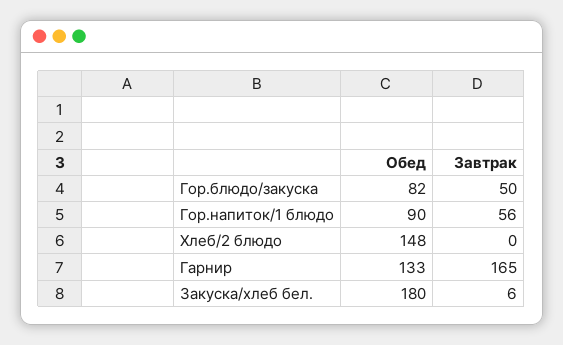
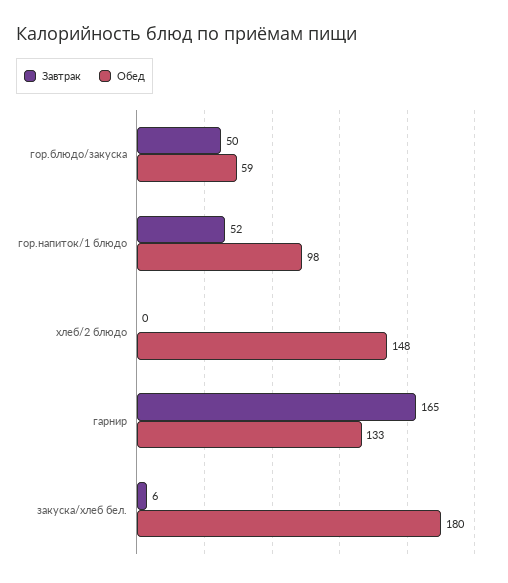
Обед, Гор.блюдо/закуска: 82 -> 59
Обед, Гор.напиток/1 блюдо: 90 -> 98
Завтрак, Гор.напиток/1 блюдо: 56 -> 52

